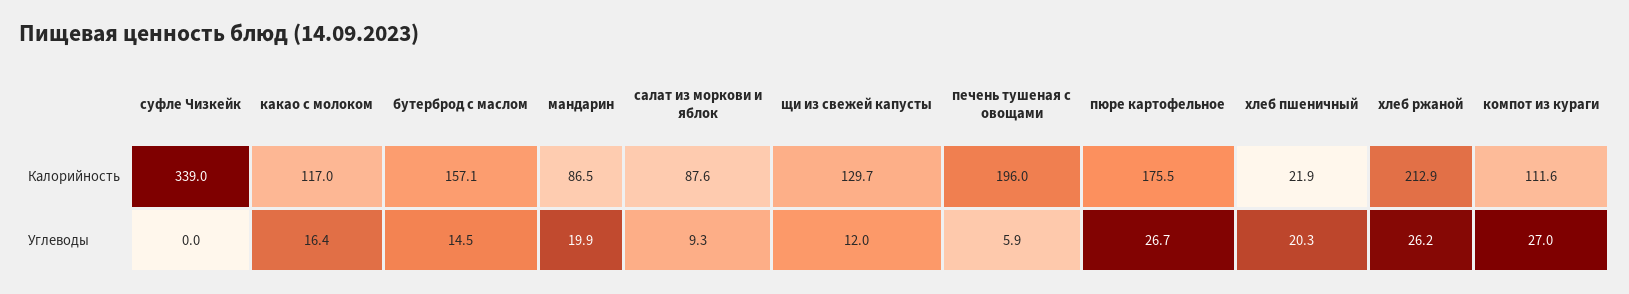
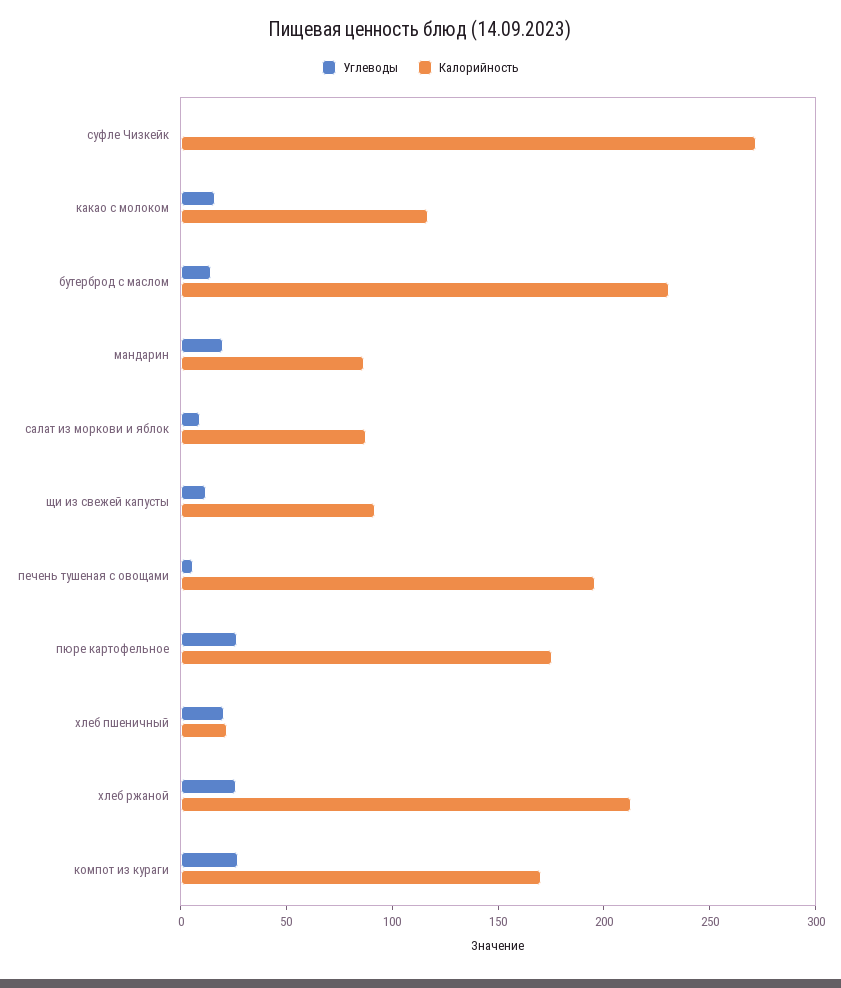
Калорийность, суфле Чизкейк: 339 -> 270
Калорийность, бутерброд с маслом: 157.1 -> 230
Калорийность, щи из свежей капусты: 129.7 -> 90
Калорийность, компот из кураги: 111.6 -> 170

